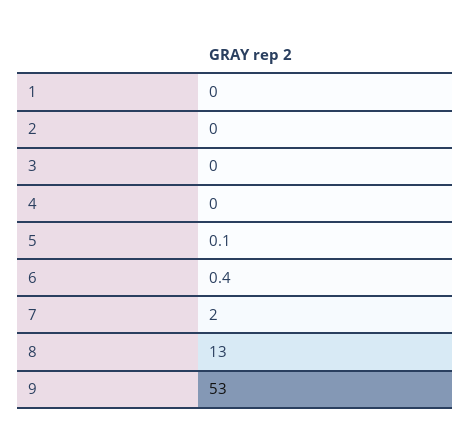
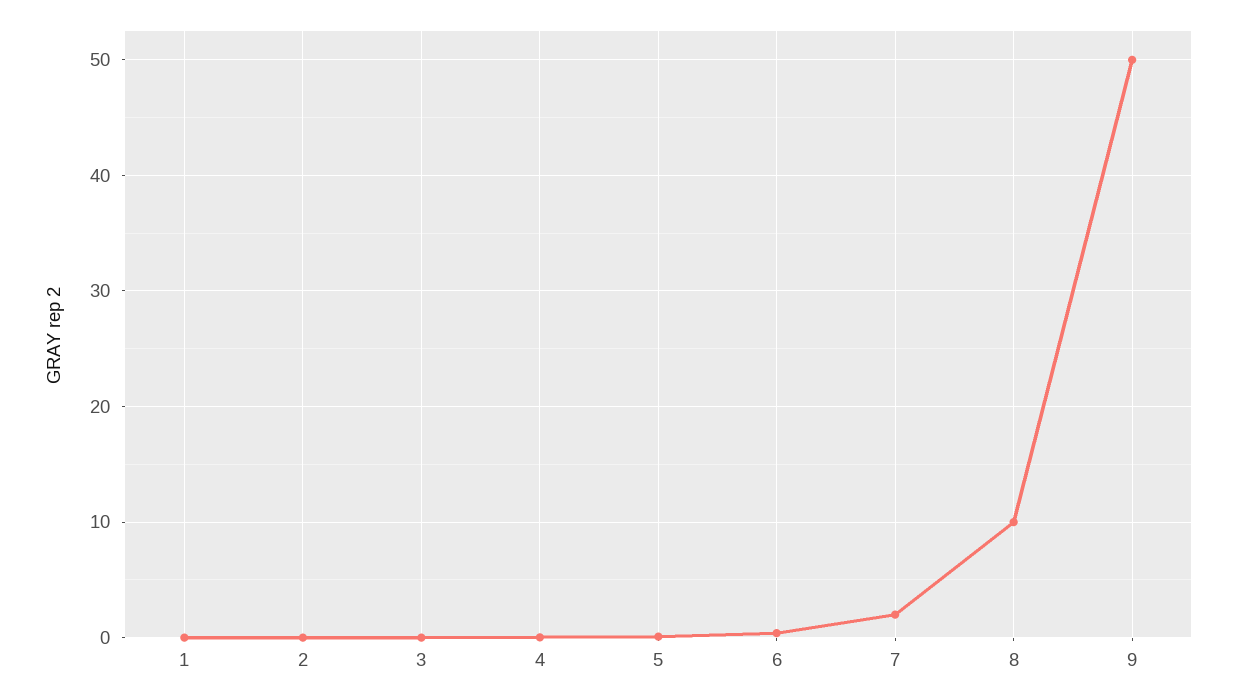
8: 13 -> 10
9: 53 -> 50

